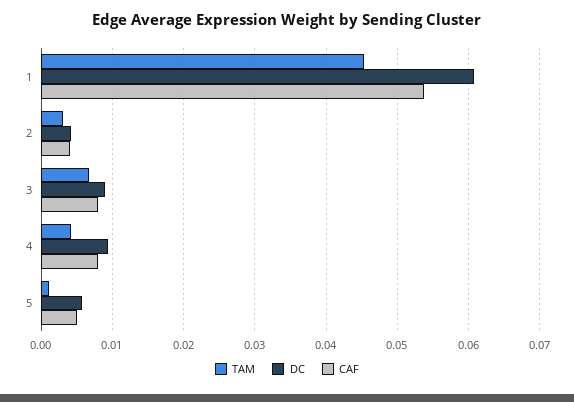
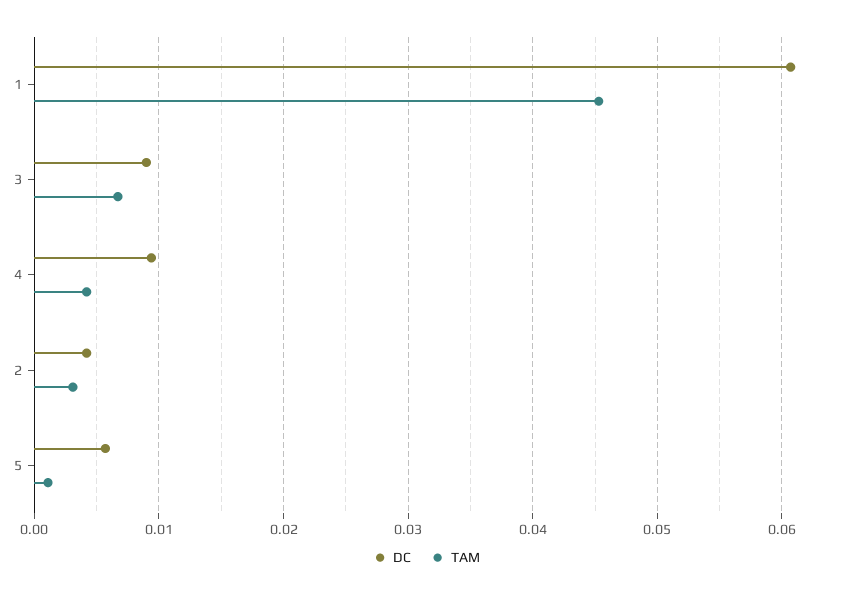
CAF, 1: 0.054 -> none
CAF, 2: 0.004 -> none
CAF, 3: 0.008 -> none
CAF, 4: 0.008 -> none
CAF, 5: 0.005 -> none

